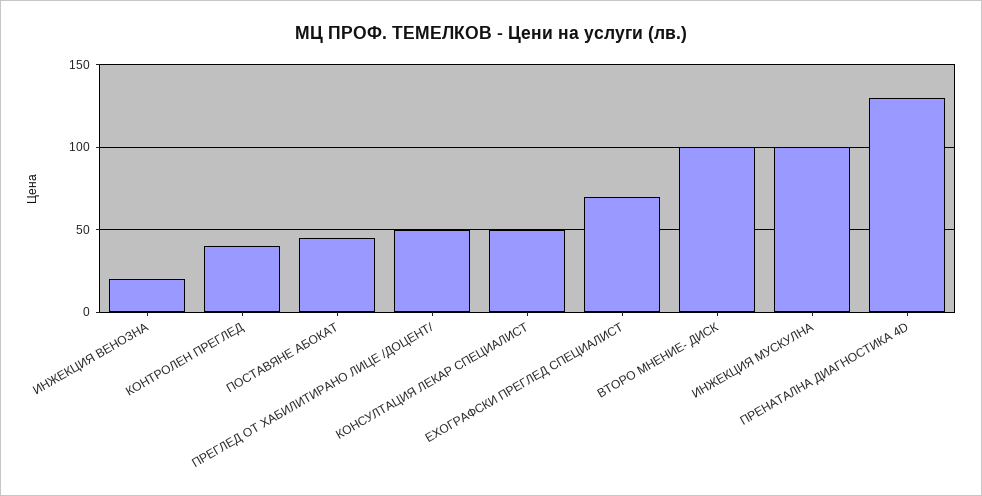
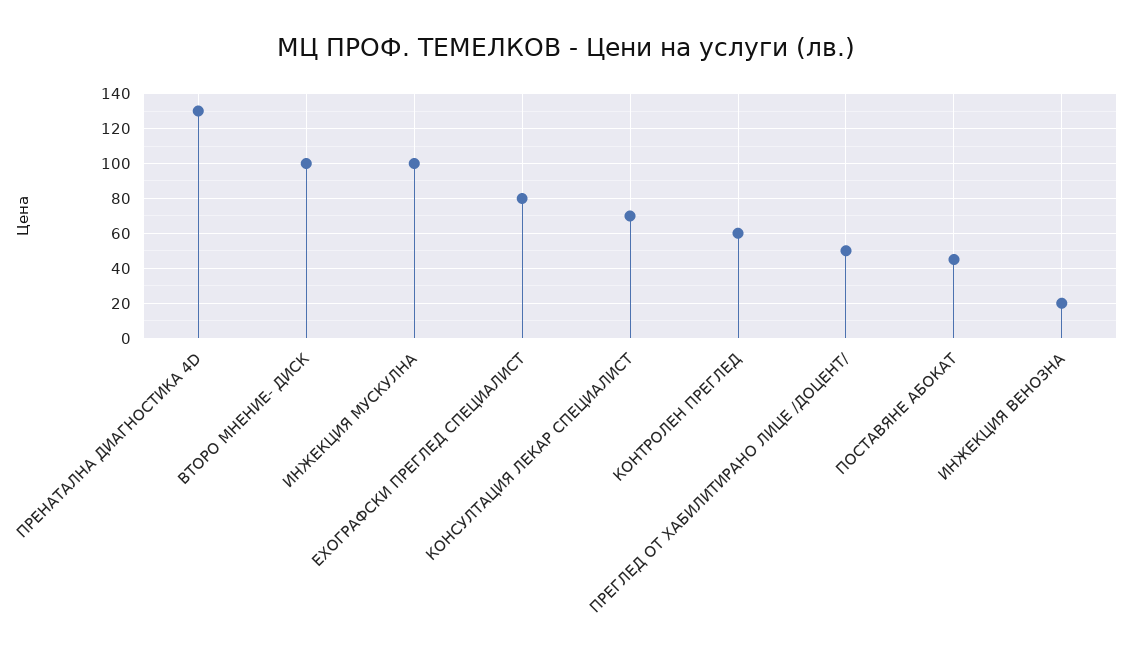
КОНТРОЛЕН ПРЕГЛЕД: 40 -> 60
КОНСУЛТАЦИЯ ЛЕКАР СПЕЦИАЛИСТ: 50 -> 70
ЕХОГРАФСКИ ПРЕГЛЕД СПЕЦИАЛИСТ: 70 -> 80

